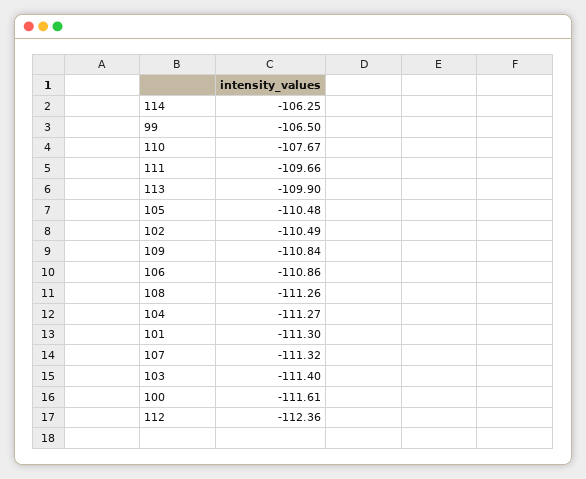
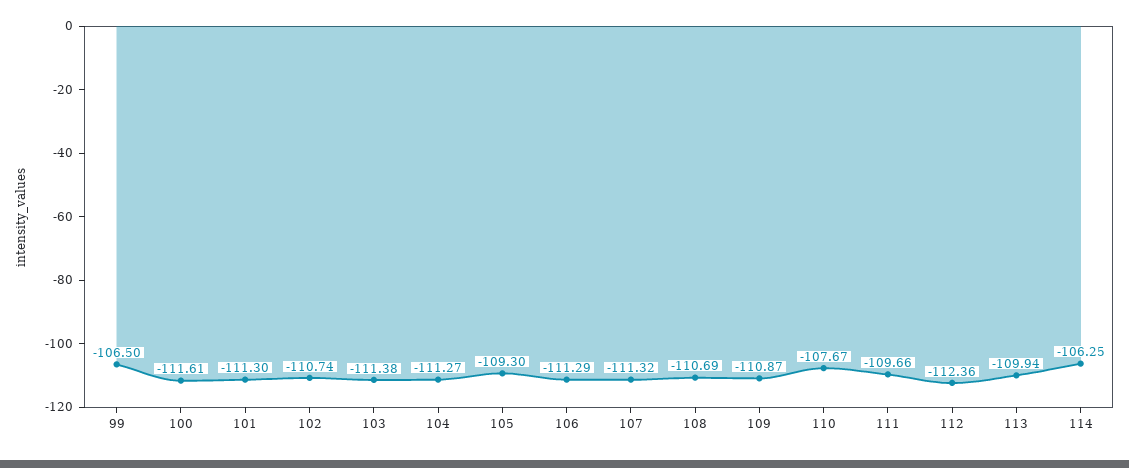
113: -109.9 -> -109.94
105: -110.48 -> -109.3
102: -110.49 -> -110.74
109: -110.84 -> -110.87
106: -110.86 -> -111.29
108: -111.26 -> -110.69
103: -111.4 -> -111.38

